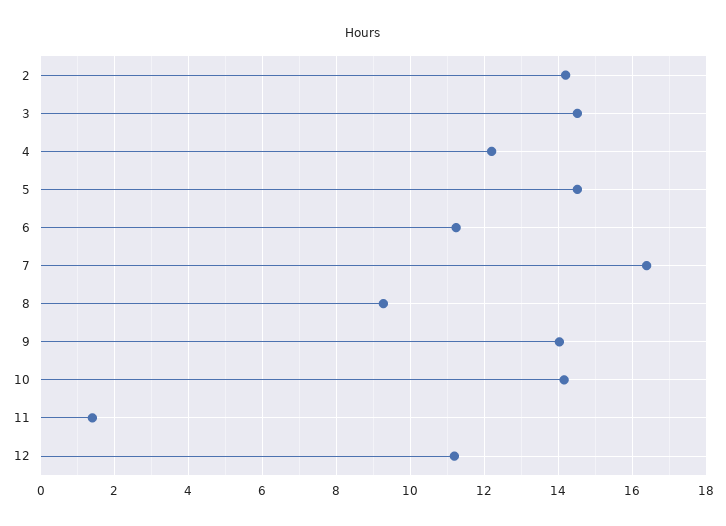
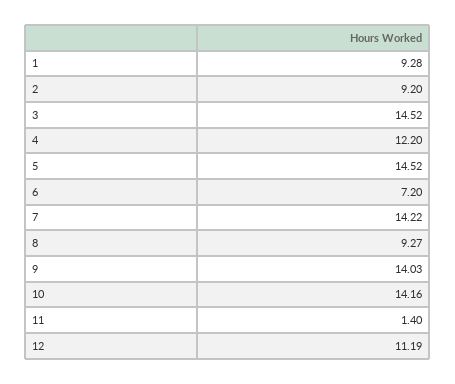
2: 14.2 -> 9.2
6: 11.2 -> 7.2
7: 16.4 -> 14.22
1: none -> 9.28

